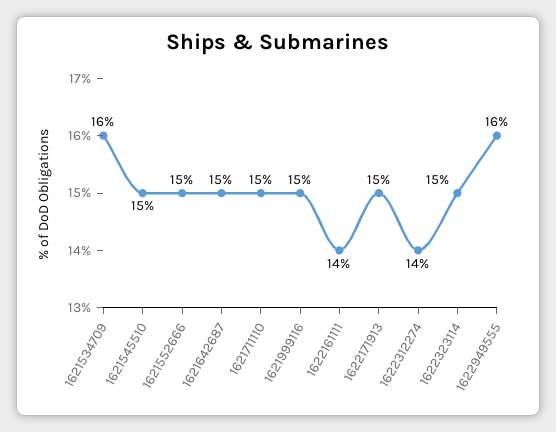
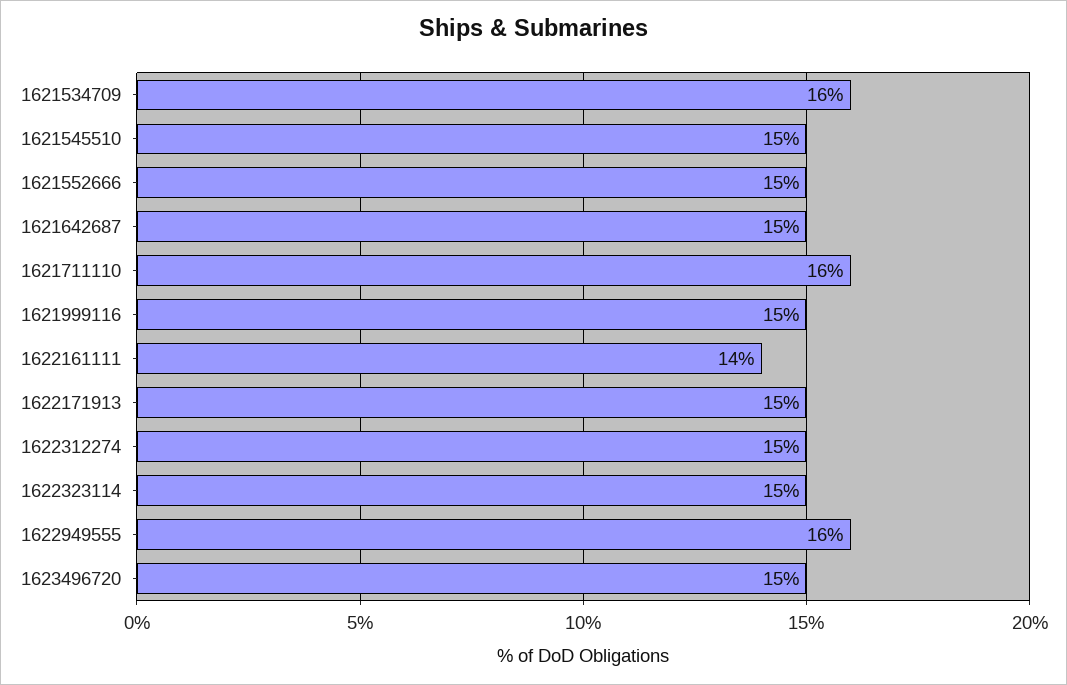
1621711110: 15 -> 16
1622312274: 14 -> 15
1623496720: none -> 15

